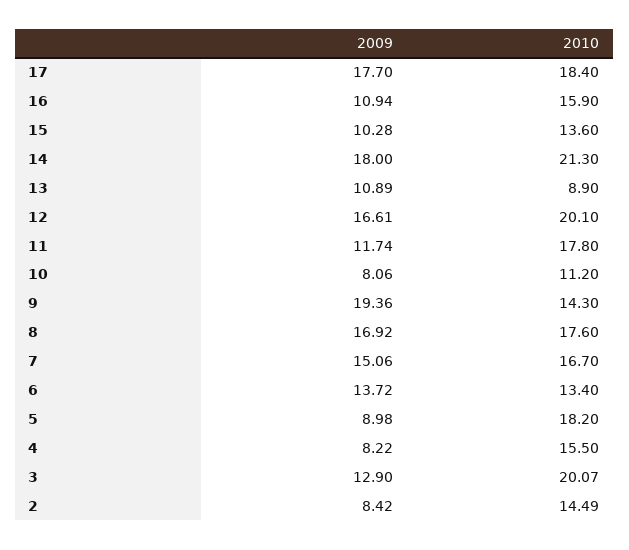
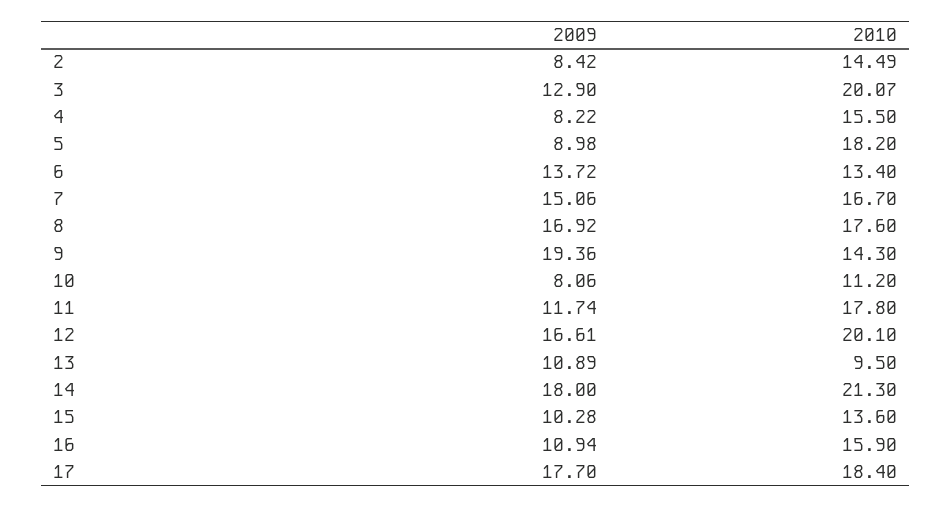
2010, 13: 8.9 -> 9.5

